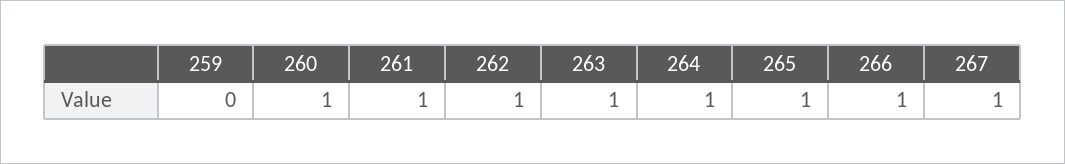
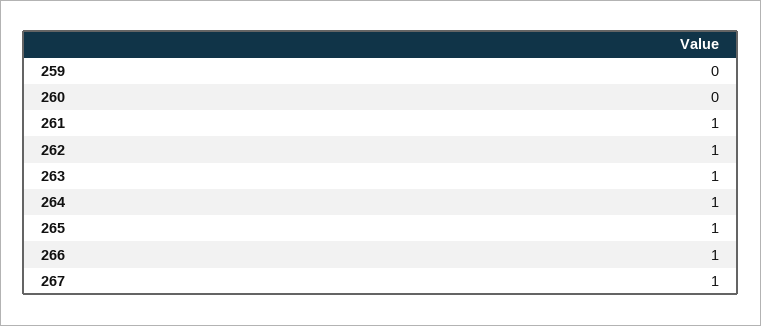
260: 1 -> 0

